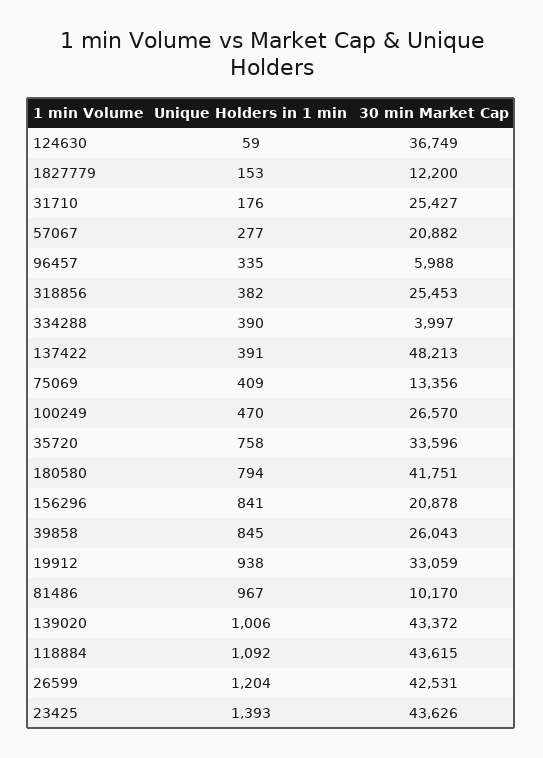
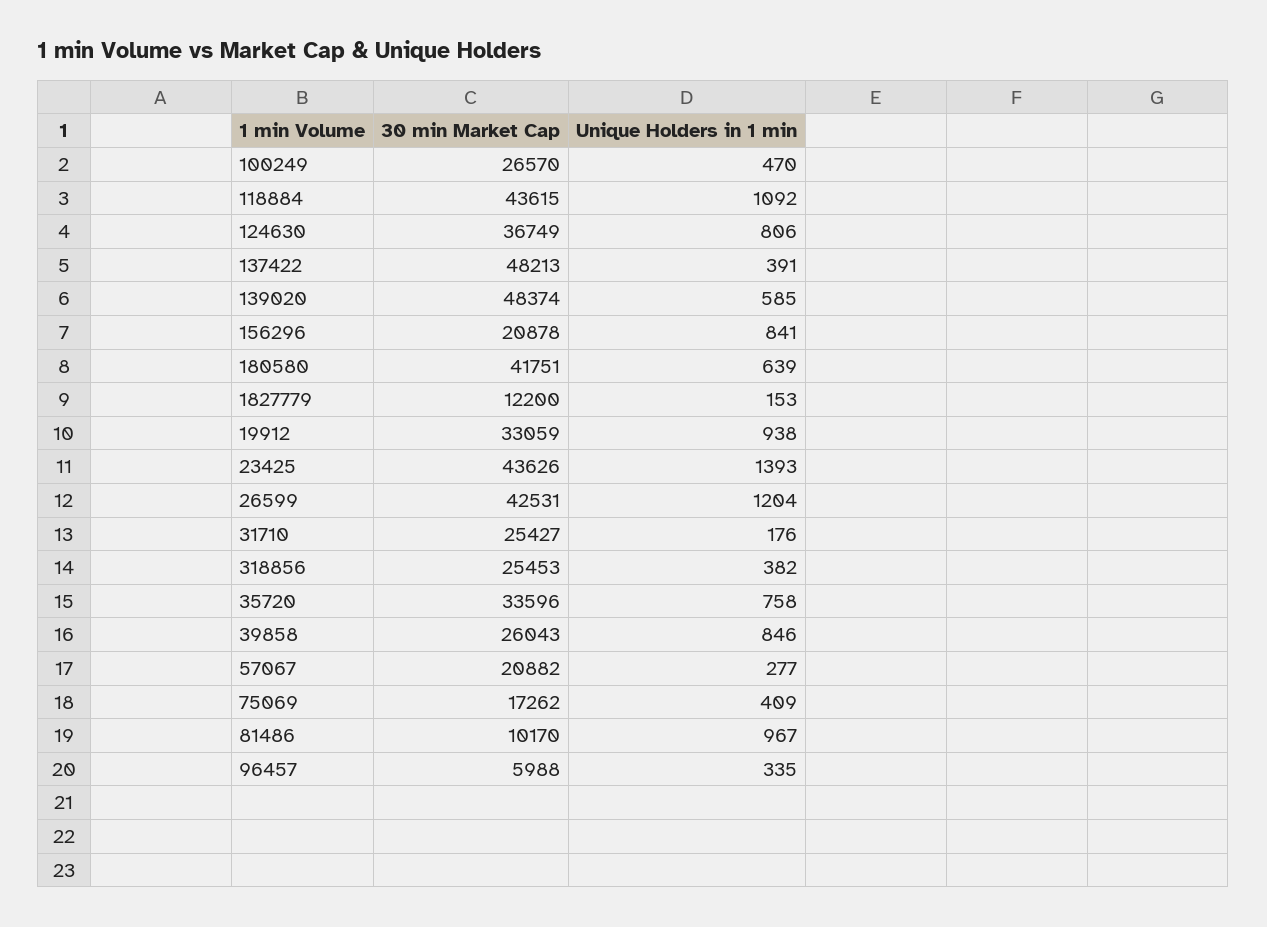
Unique Holders in 1 min, 124630: 59 -> 806
Unique Holders in 1 min, 334288: 390 -> none
30 min Market Cap, 334288: 3997 -> none
30 min Market Cap, 75069: 13356 -> 17262
Unique Holders in 1 min, 180580: 794 -> 639
Unique Holders in 1 min, 39858: 845 -> 846
Unique Holders in 1 min, 139020: 1006 -> 585
30 min Market Cap, 139020: 43372 -> 48374

